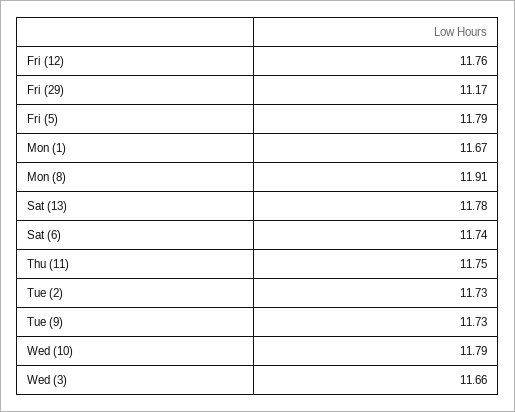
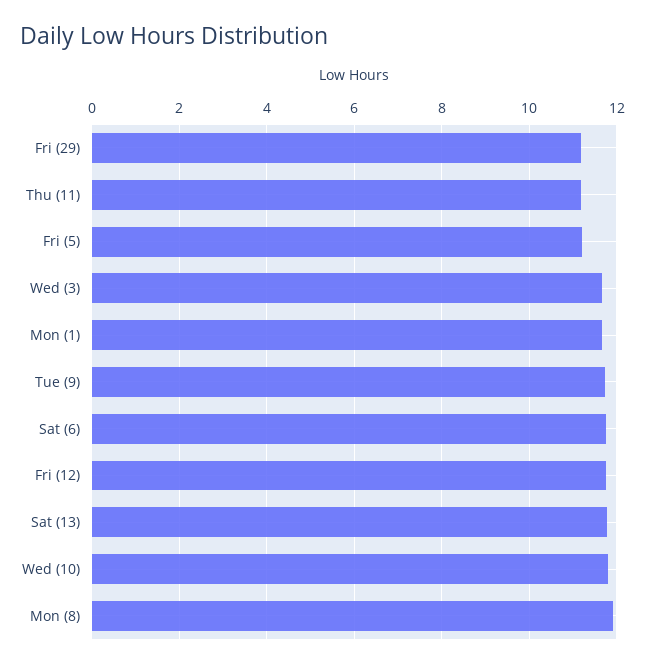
Fri (5): 11.79 -> 11.2
Thu (11): 11.75 -> 11.2
Tue (2): 11.73 -> none

